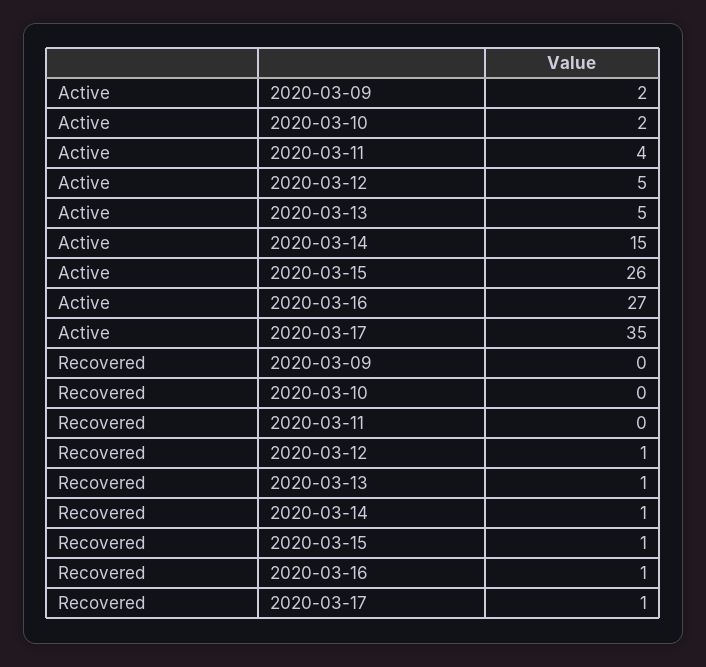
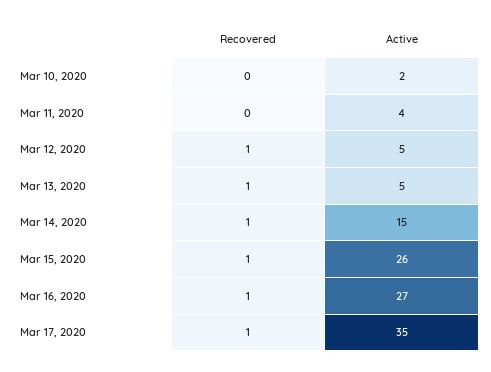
Active, 2020-03-09: 2 -> none
Recovered, 2020-03-09: 0 -> none

